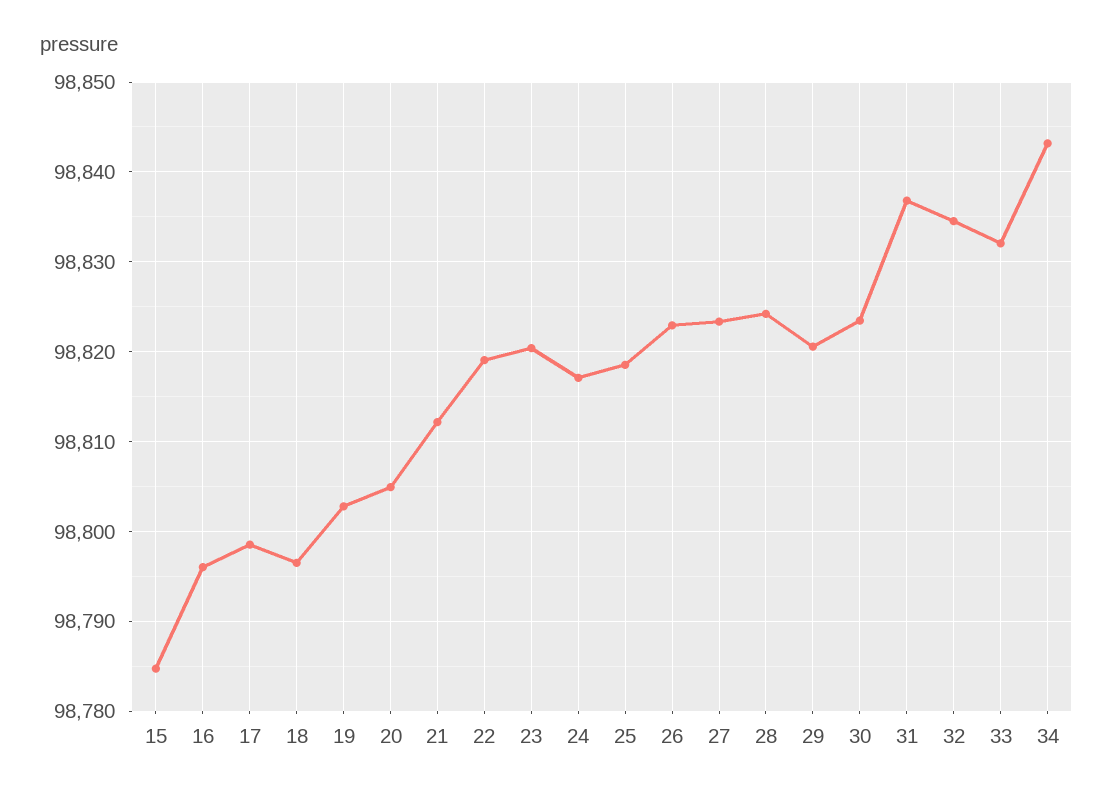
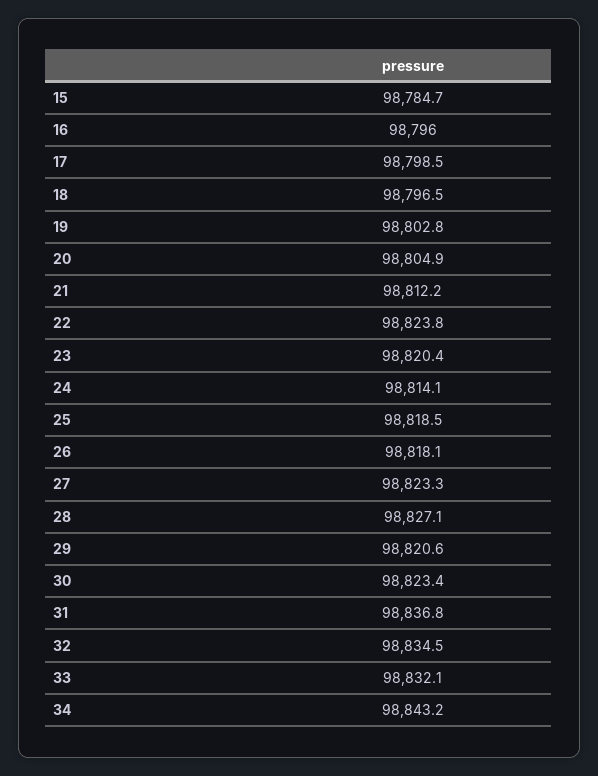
22: 98819 -> 98823.8
24: 98817 -> 98814.1
26: 98823 -> 98818.1
28: 98824 -> 98827.1

